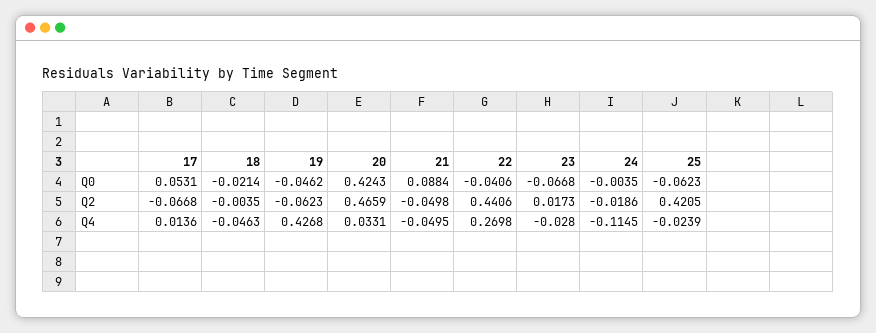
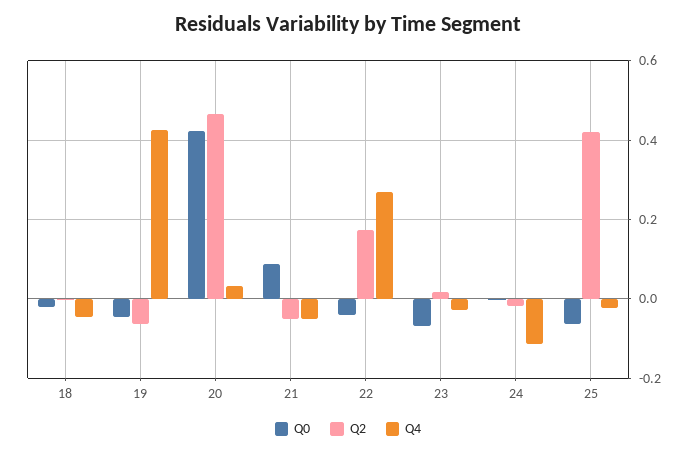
Q0, 17: 0.0531 -> none
Q2, 17: -0.0668 -> none
Q2, 22: 0.4406 -> 0.18
Q4, 17: 0.0136 -> none

